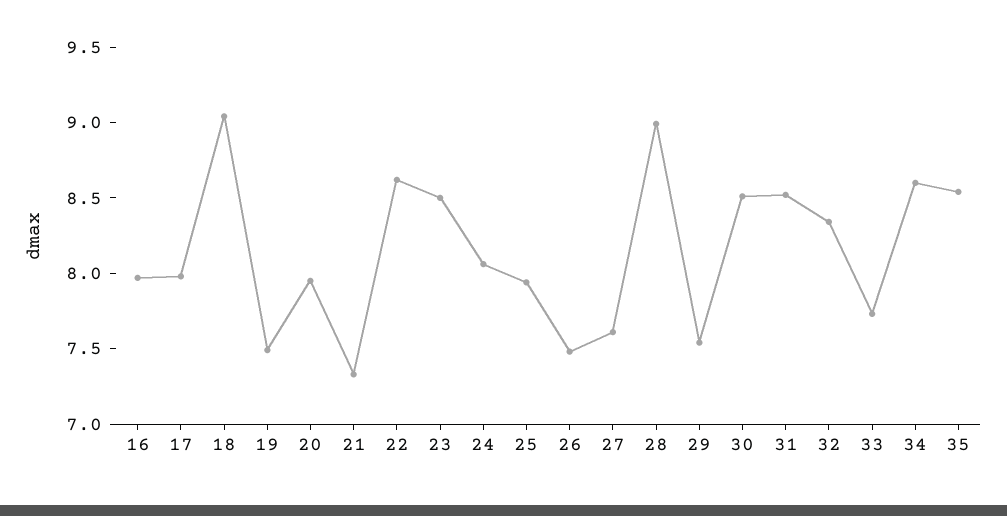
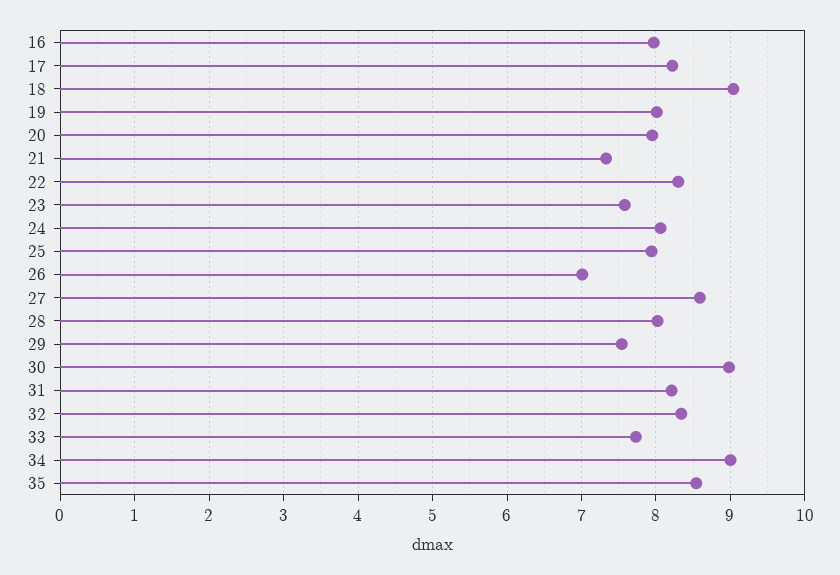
17: 8 -> 8.2
19: 7.5 -> 8
22: 8.6 -> 8.3
23: 8.5 -> 7.6
26: 7.5 -> 7
27: 7.6 -> 8.6
28: 9 -> 8
30: 8.5 -> 9
31: 8.5 -> 8.2
34: 8.6 -> 9

